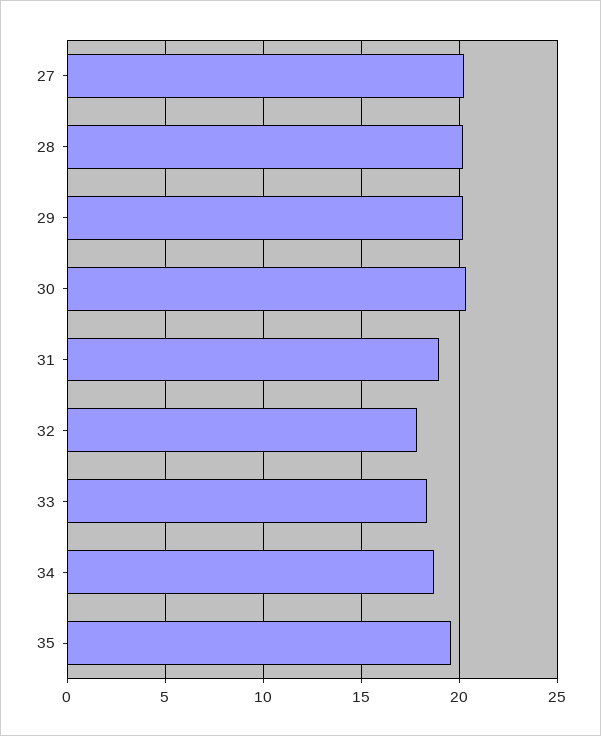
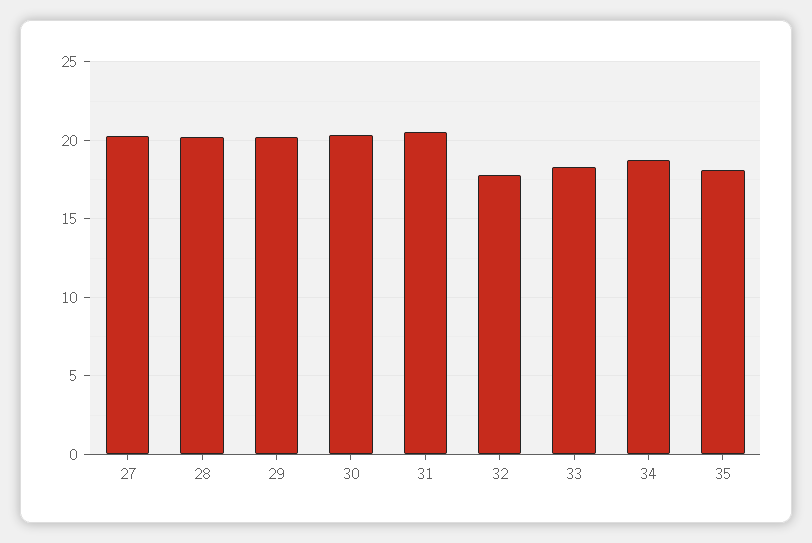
31: 19 -> 20.5
35: 19.5 -> 18

